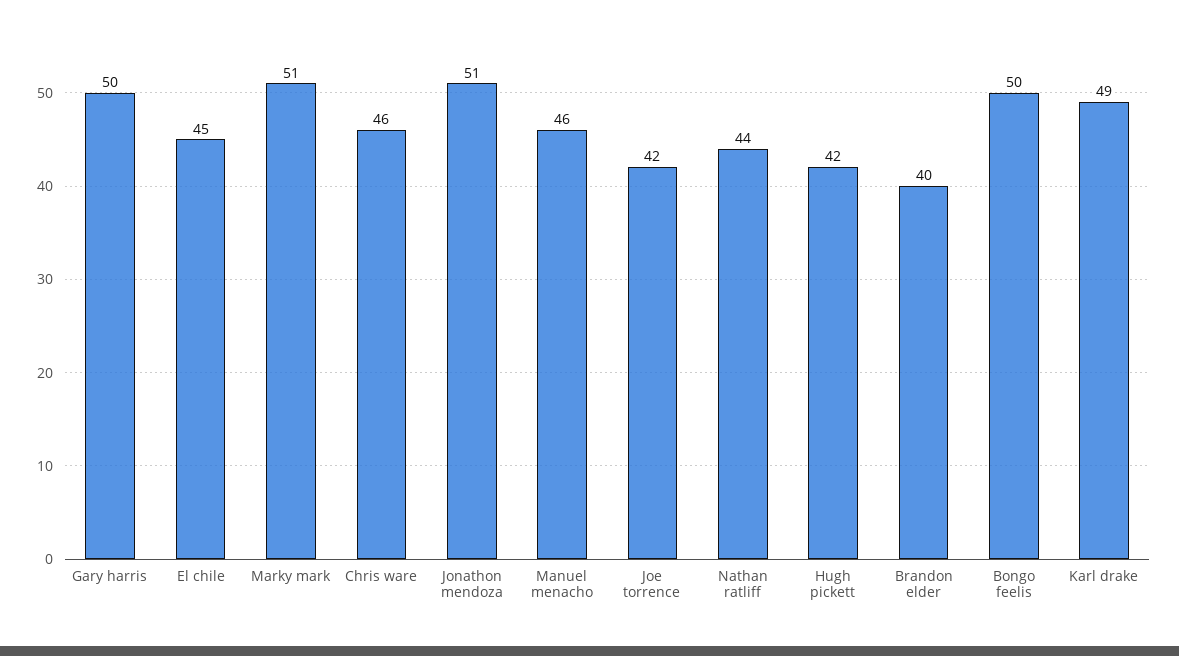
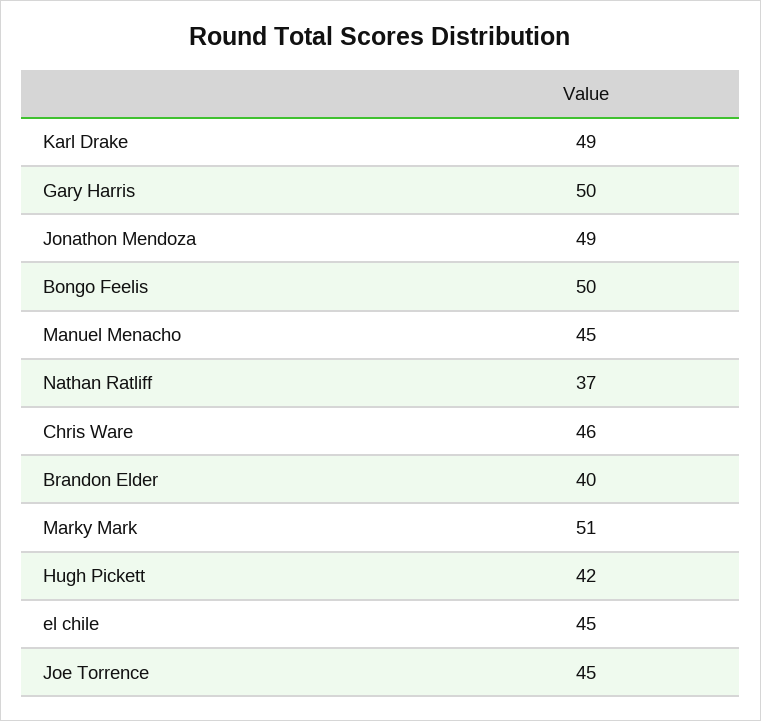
Jonathon mendoza: 51 -> 49
Manuel menacho: 46 -> 45
Joe torrence: 42 -> 45
Nathan ratliff: 44 -> 37

